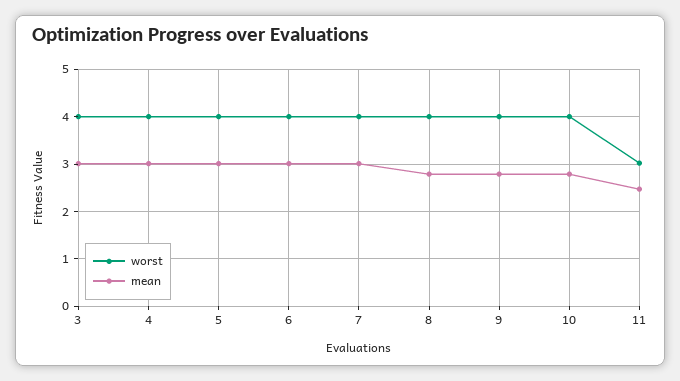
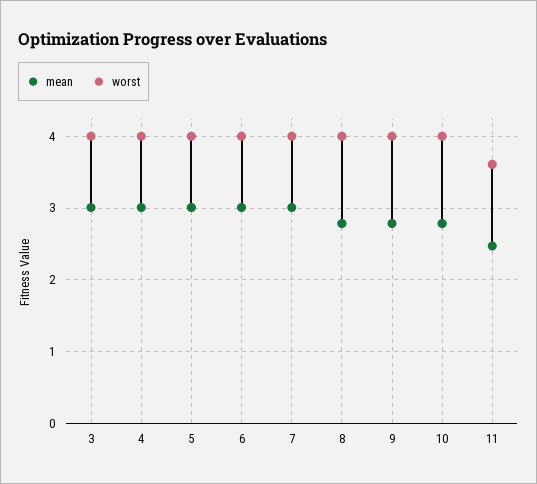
worst, 11: 3 -> 3.6

